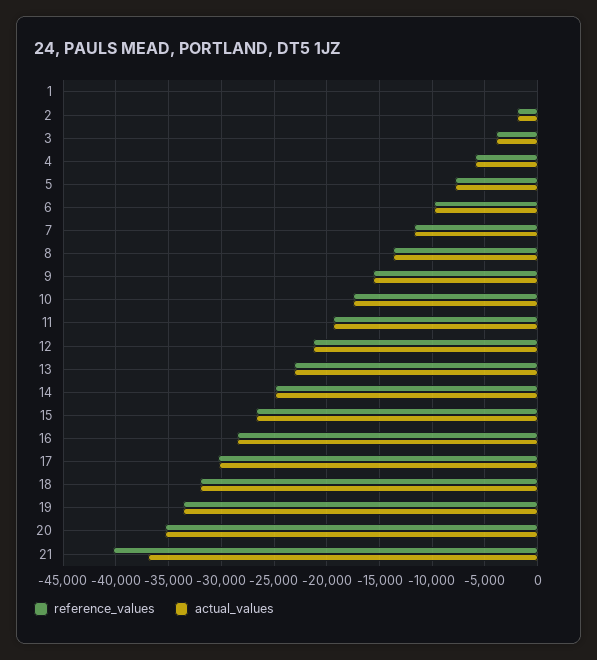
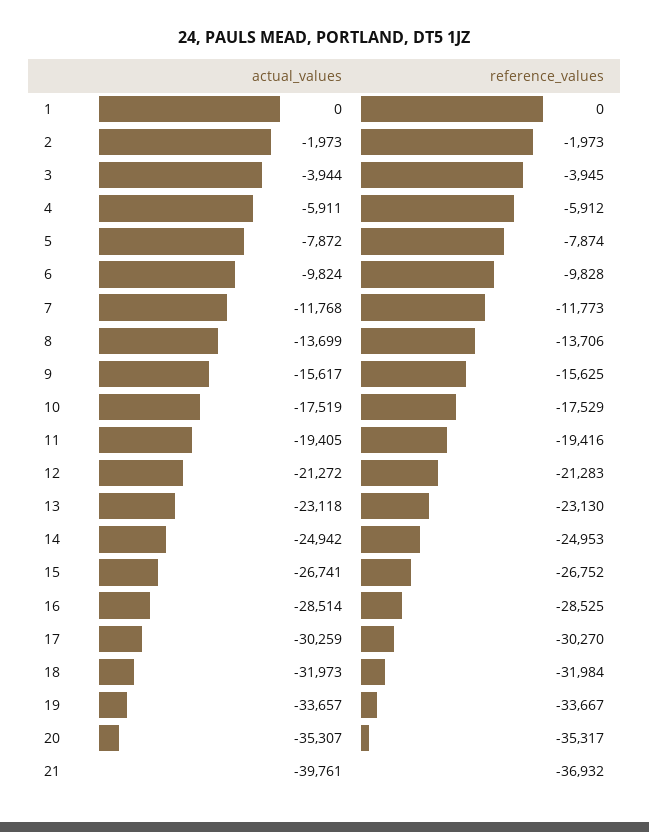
reference_values, 21: -40000 -> -36932
actual_values, 21: -37000 -> -39761

